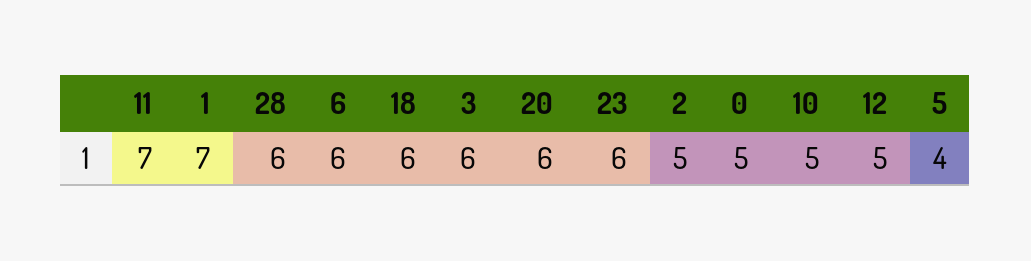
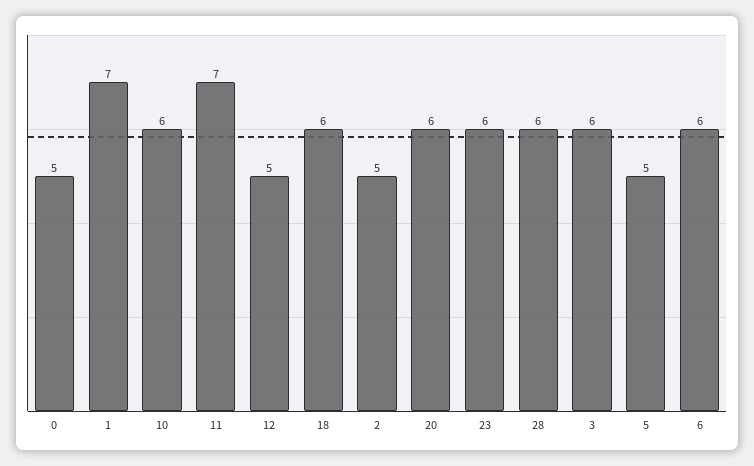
10: 5 -> 6
5: 4 -> 5

